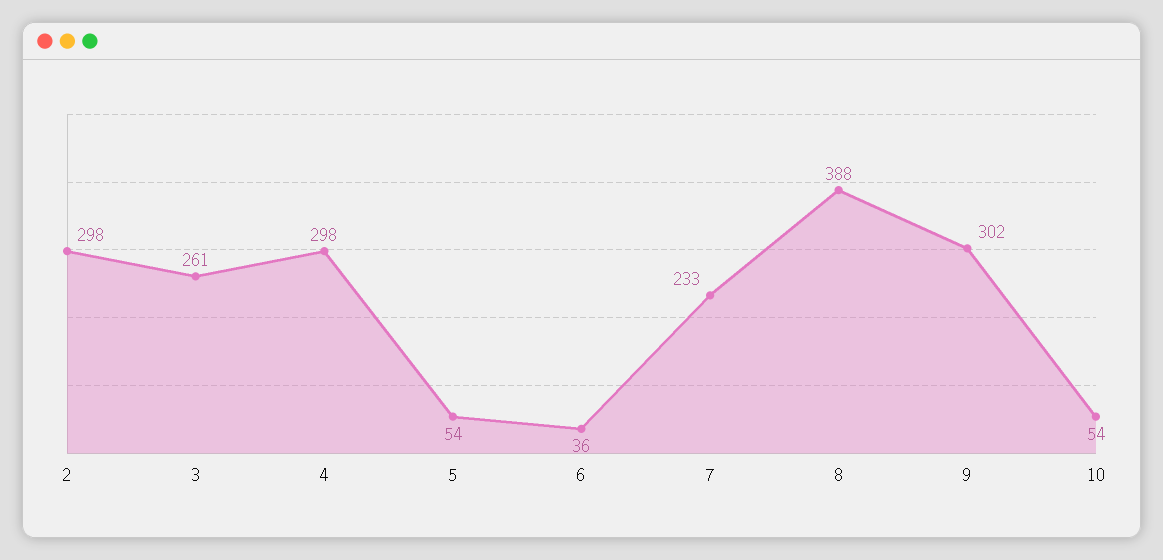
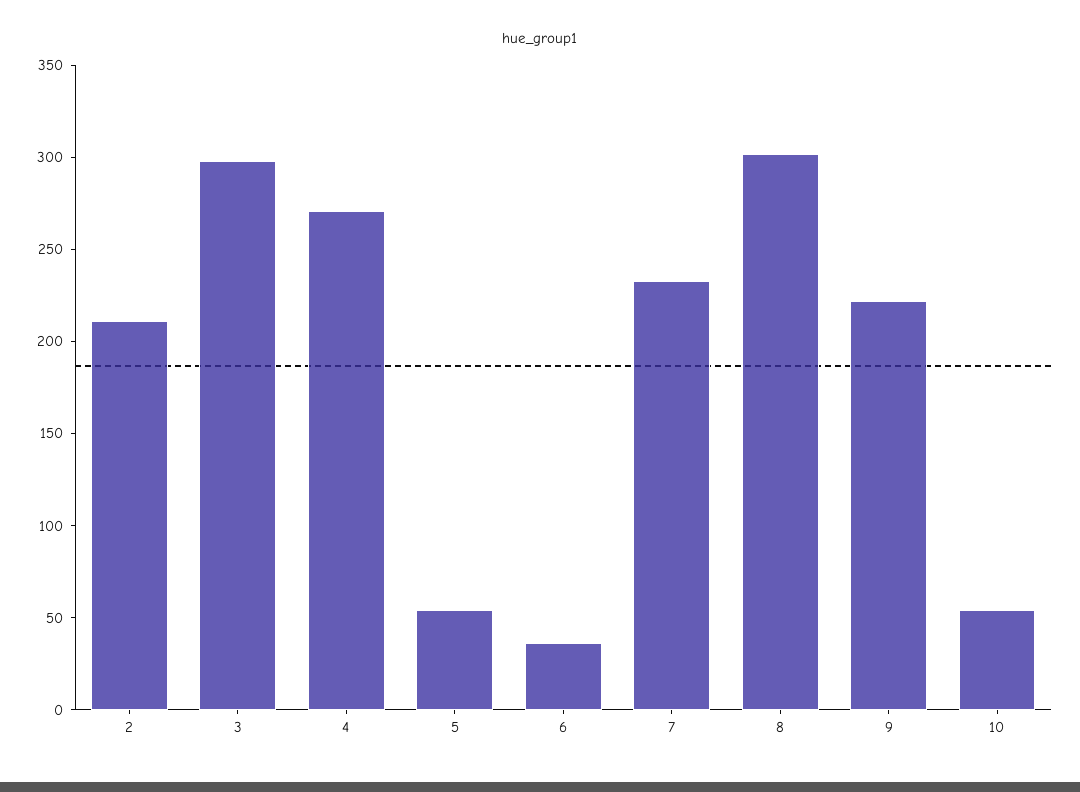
2: 298 -> 210
3: 261 -> 300
4: 298 -> 270
8: 388 -> 300
9: 302 -> 220

